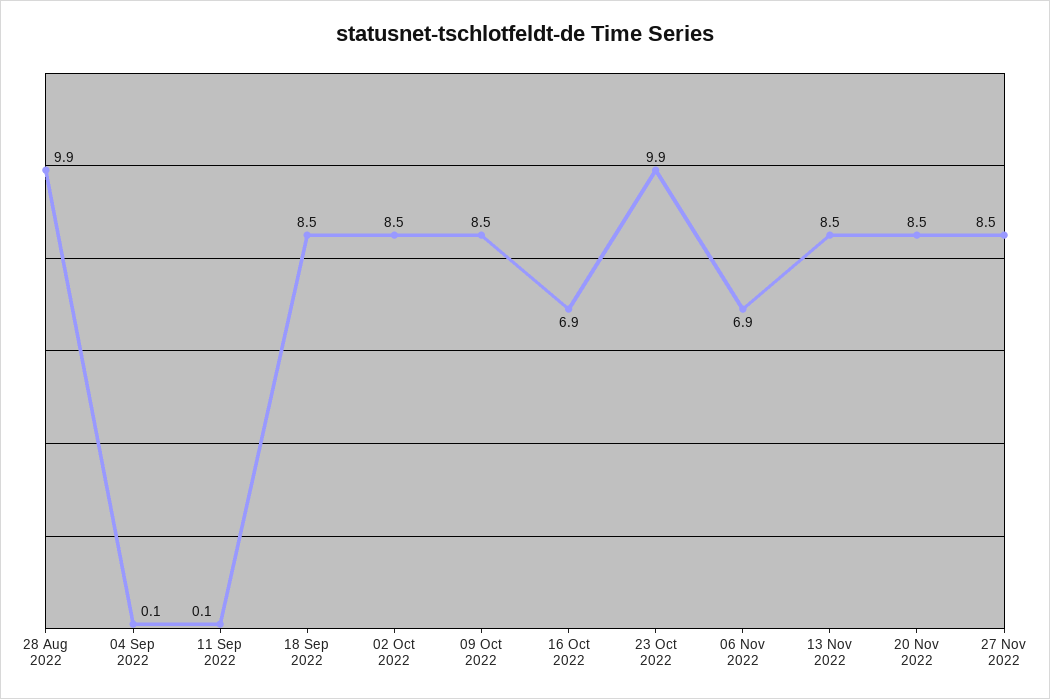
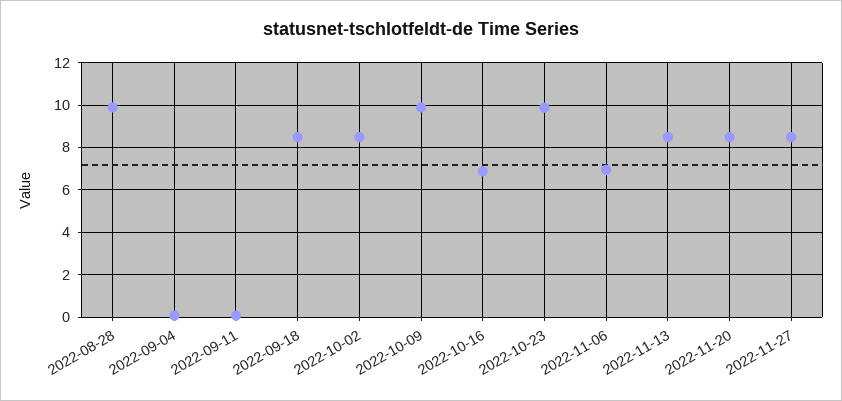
09 Oct 2022: 8.5 -> 10

